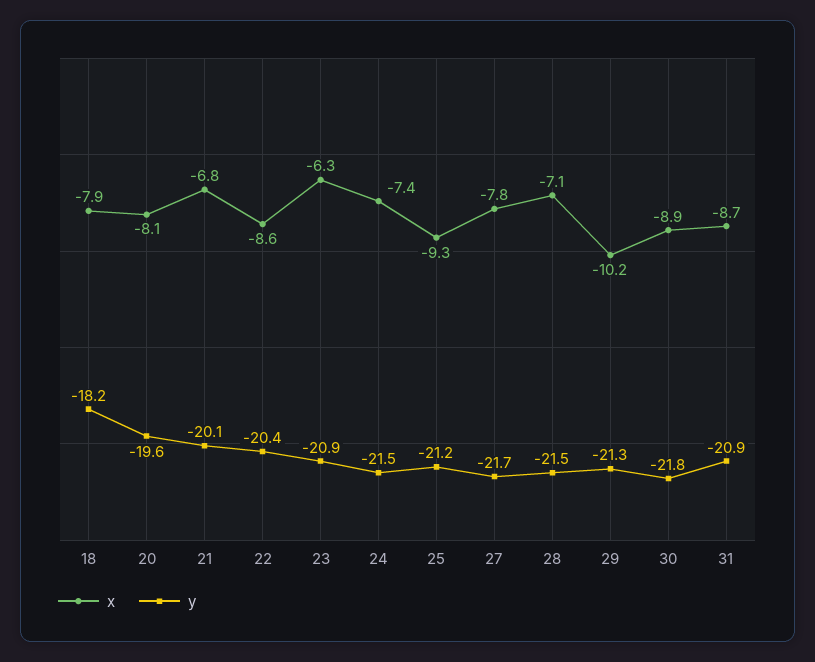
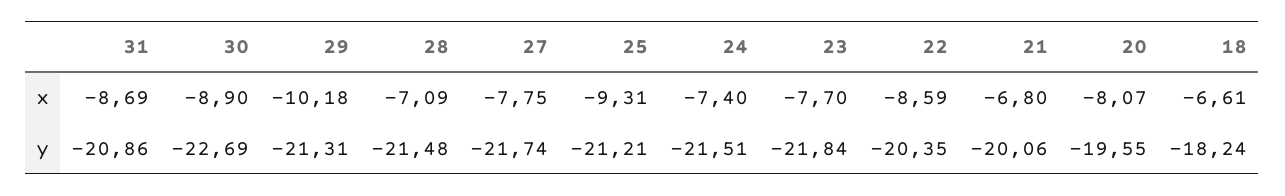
x, 18: -7.9 -> -6.61
x, 23: -6.3 -> -7.7
y, 23: -20.9 -> -21.84
y, 30: -21.8 -> -22.69

